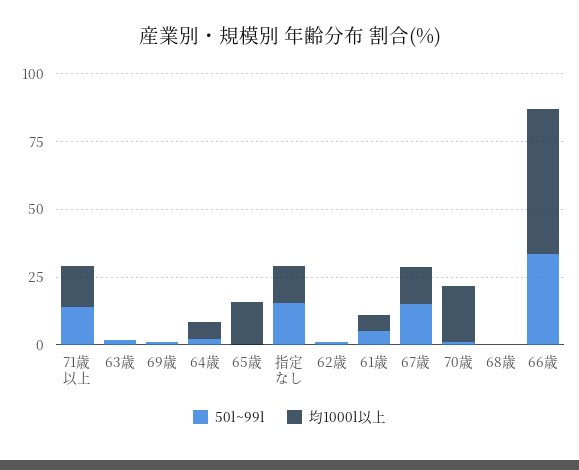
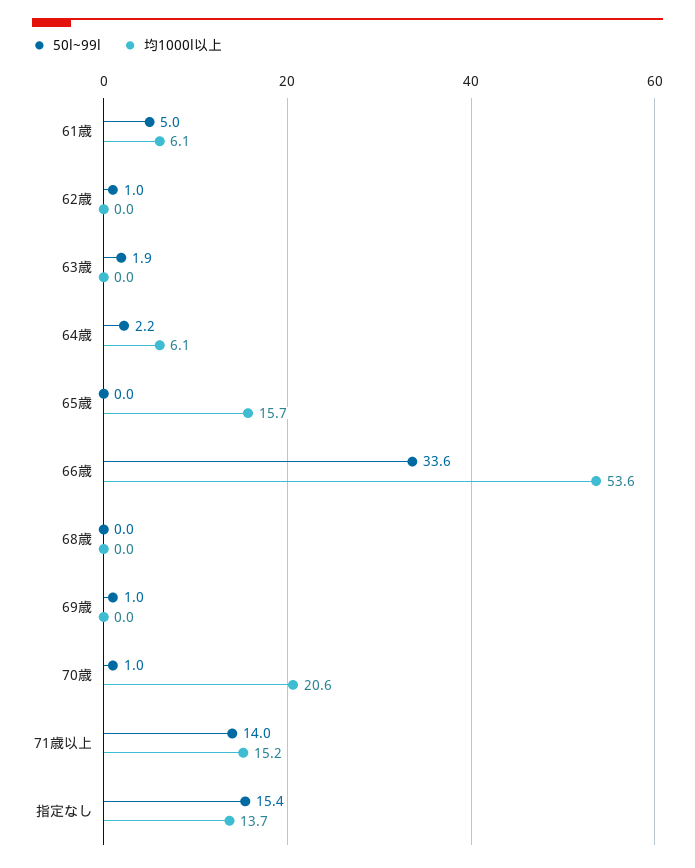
50l~99l, 67歳: 15 -> none
均1000l以上, 67歳: 15 -> none

